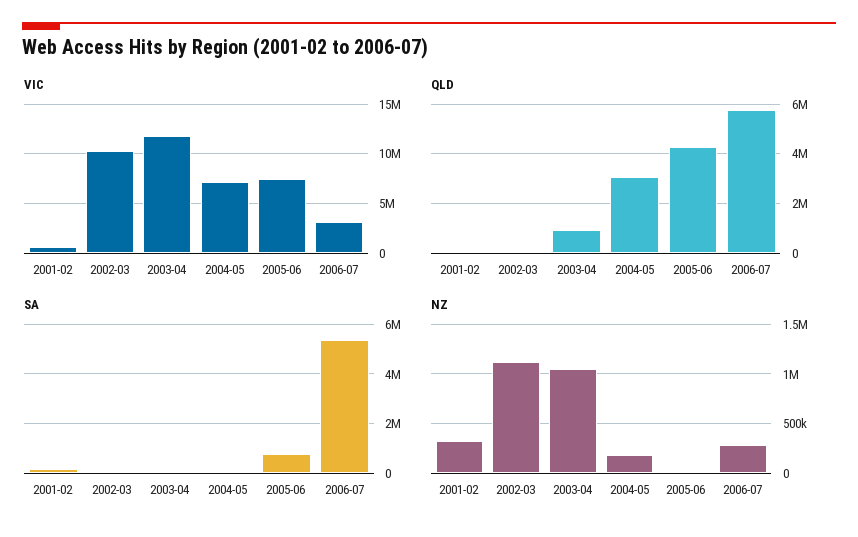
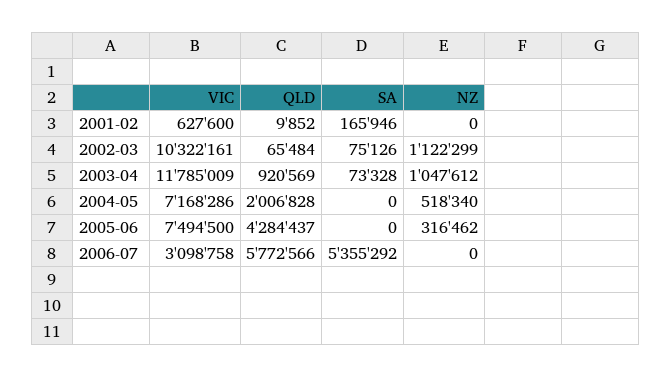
QLD, 2004-05: 3000000 -> 2006828
SA, 2005-06: 750000 -> 0
NZ, 2001-02: 300000 -> 0
NZ, 2004-05: 200000 -> 518340
NZ, 2005-06: 0 -> 316462
NZ, 2006-07: 300000 -> 0

